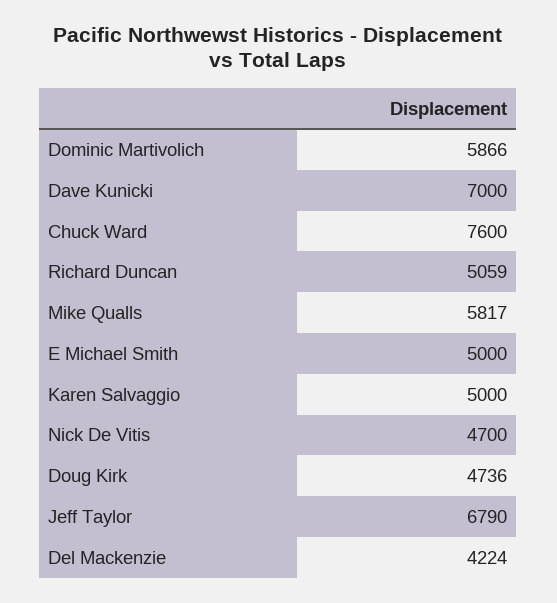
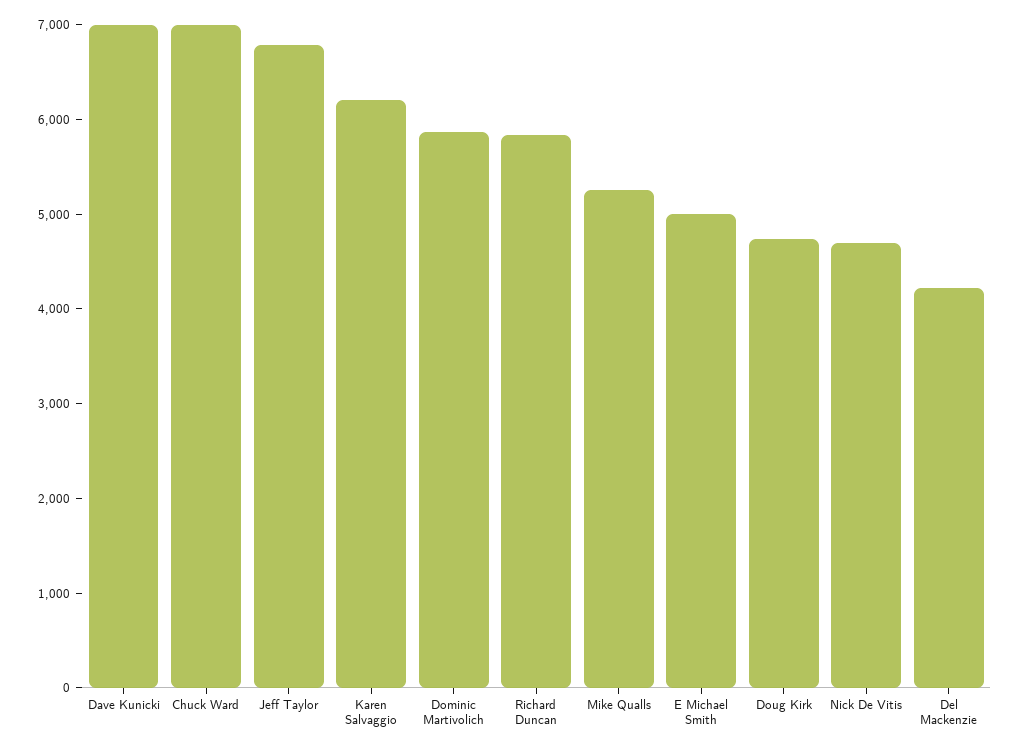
Chuck Ward: 7600 -> 7000
Richard Duncan: 5059 -> 5800
Mike Qualls: 5817 -> 5200
Karen Salvaggio: 5000 -> 6200

